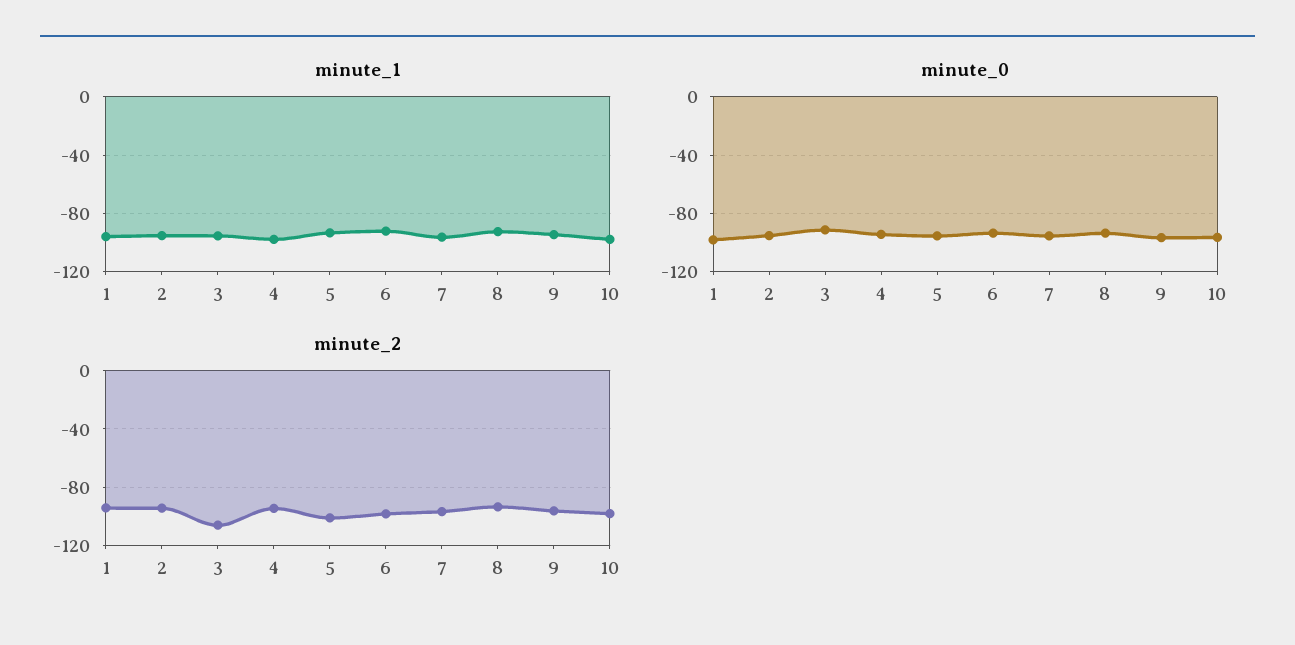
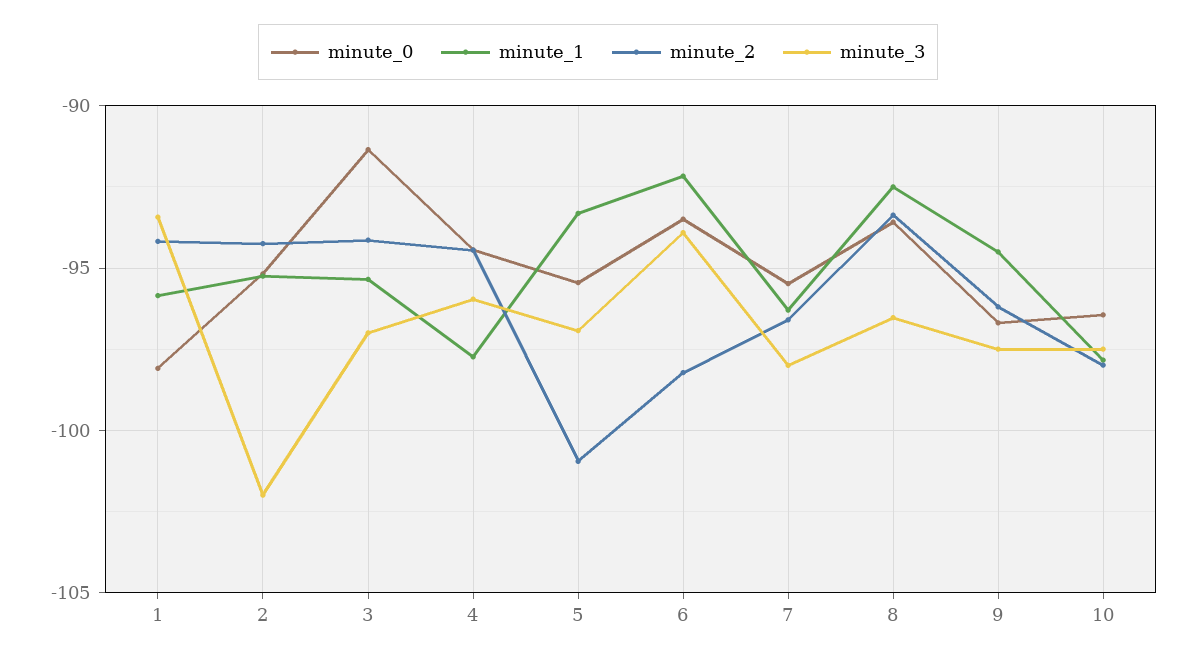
minute_2, 3: -105 -> -94
minute_3, 1: none -> -93.5
minute_3, 2: none -> -102
minute_3, 3: none -> -97
minute_3, 4: none -> -96
minute_3, 5: none -> -97
minute_3, 6: none -> -94
minute_3, 7: none -> -98
minute_3, 8: none -> -96.5
minute_3, 9: none -> -97.5
minute_3, 10: none -> -97.5

